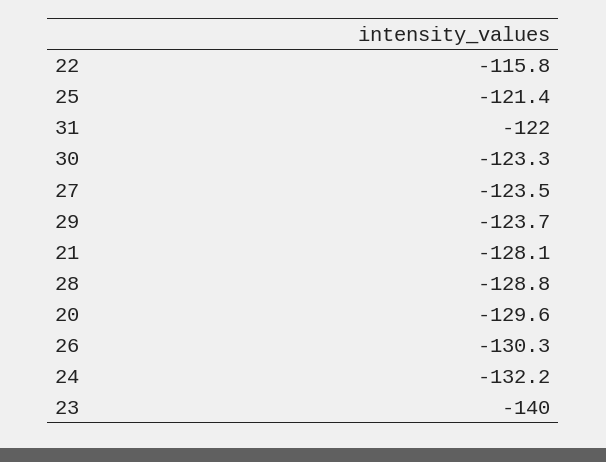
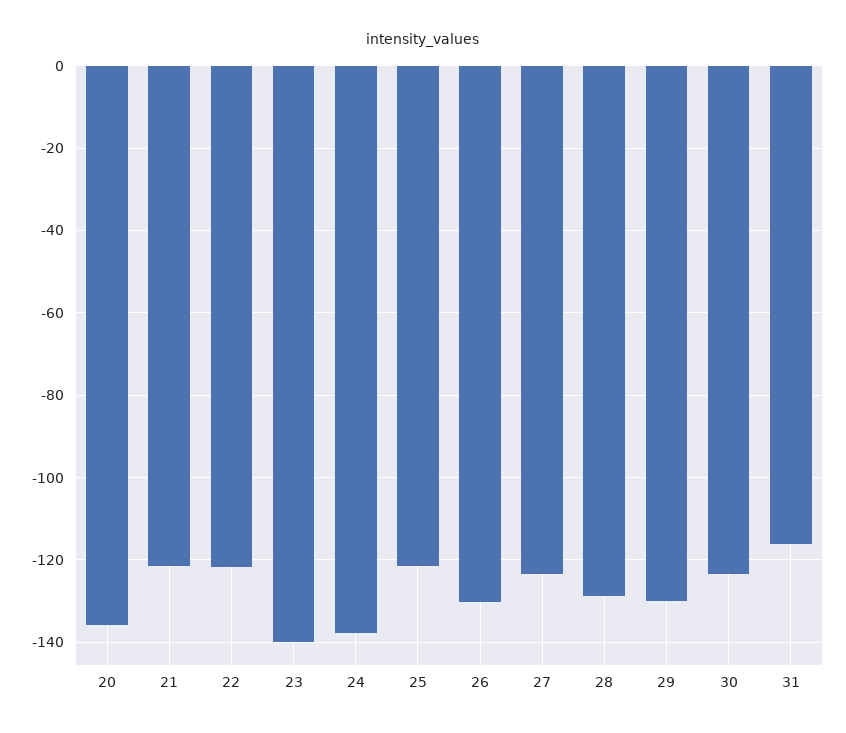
22: -115.8 -> -122
31: -122 -> -116
29: -123.7 -> -130
21: -128.1 -> -122
20: -129.6 -> -136
24: -132.2 -> -138

